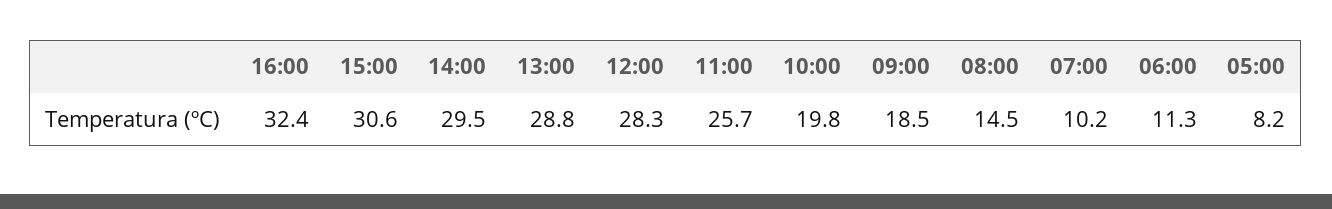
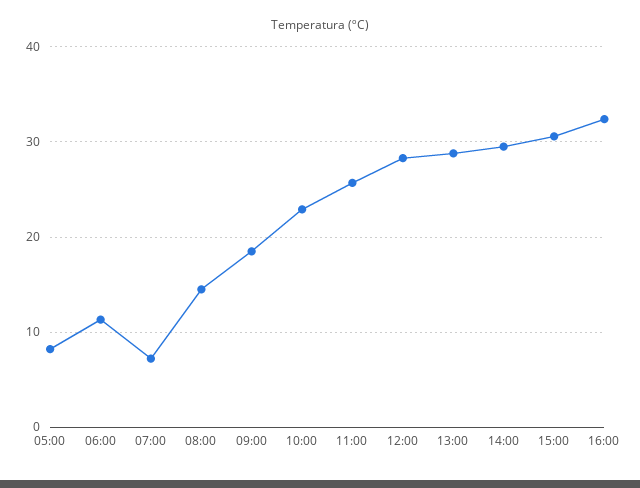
10:00: 19.8 -> 23
07:00: 10.2 -> 7

